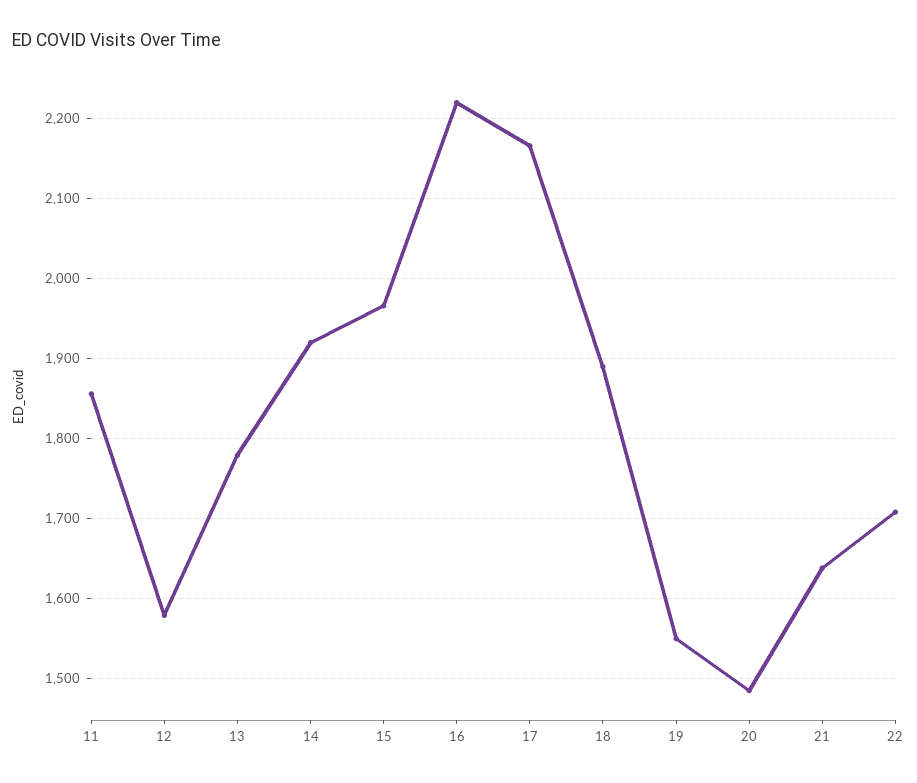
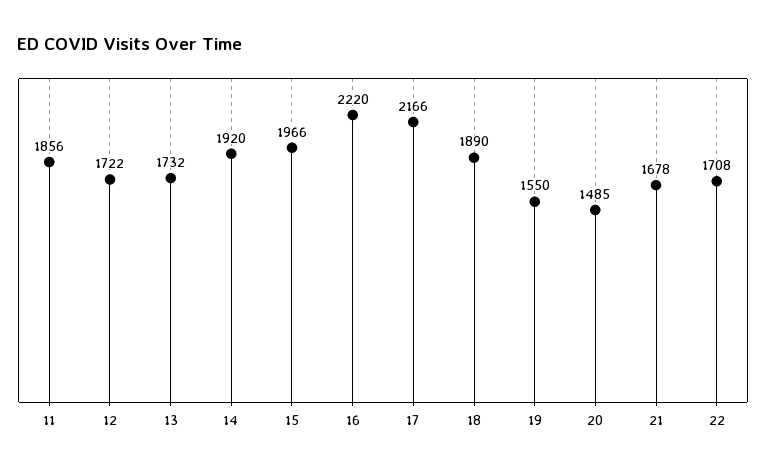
12: 1580 -> 1722
13: 1780 -> 1732
21: 1640 -> 1678

